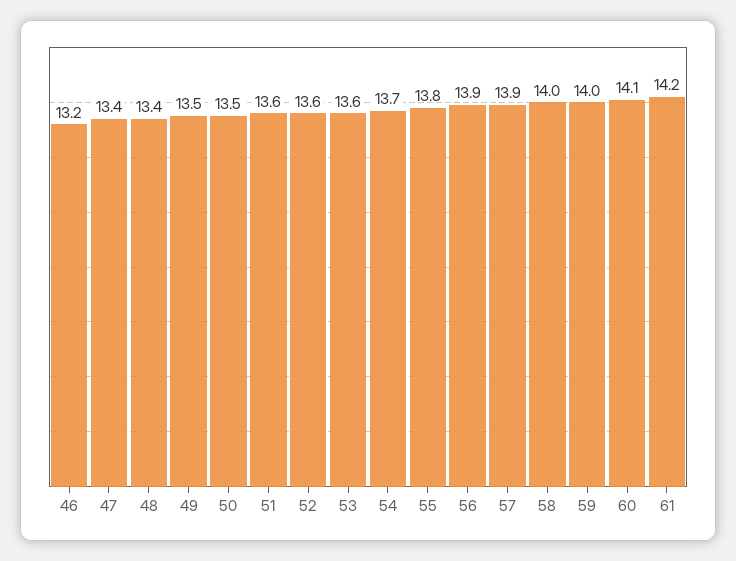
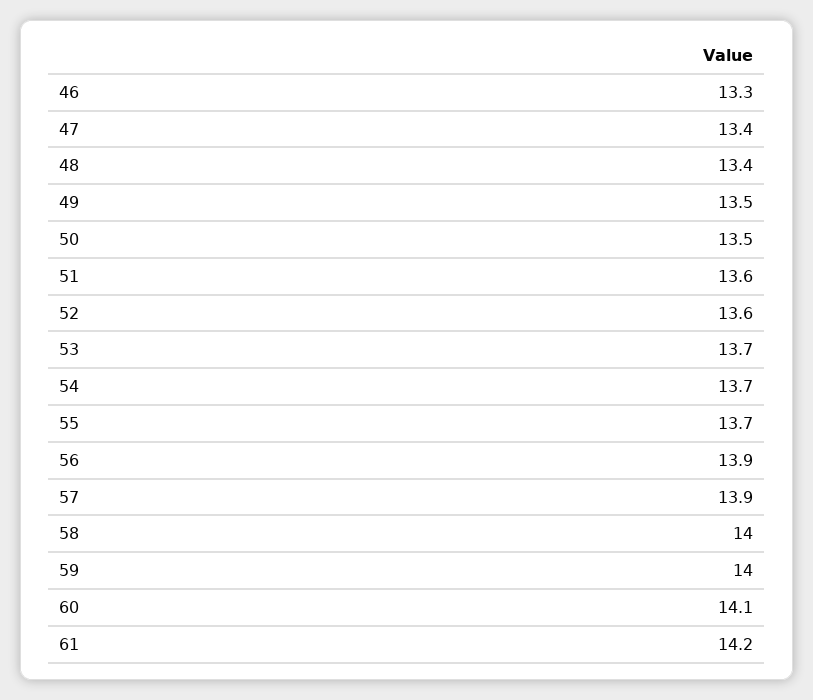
46: 13.2 -> 13.3
53: 13.6 -> 13.7
55: 13.8 -> 13.7

